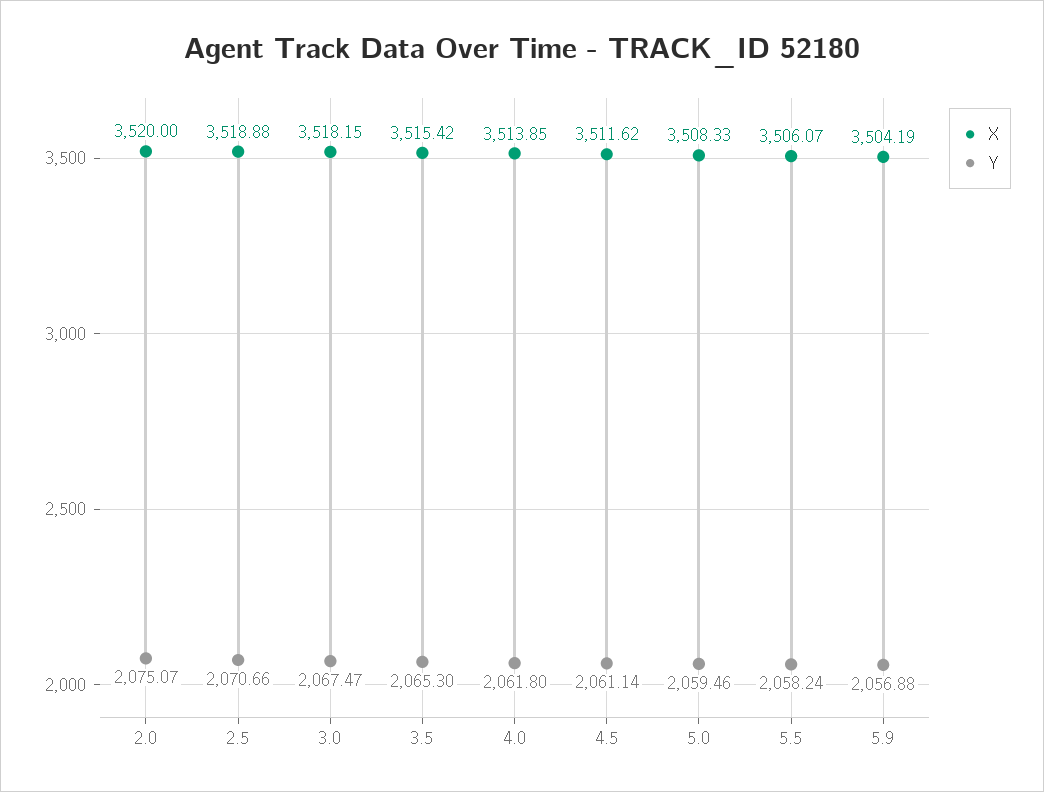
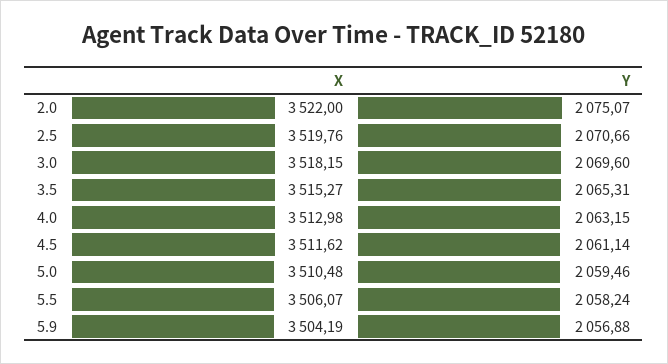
X, 2.0: 3520 -> 3522
X, 2.5: 3518.88 -> 3519.76
Y, 3.0: 2067.47 -> 2069.6
X, 3.5: 3515.42 -> 3515.27
Y, 3.5: 2065.3 -> 2065.31
X, 4.0: 3513.85 -> 3512.98
Y, 4.0: 2061.8 -> 2063.15
X, 5.0: 3508.33 -> 3510.48

